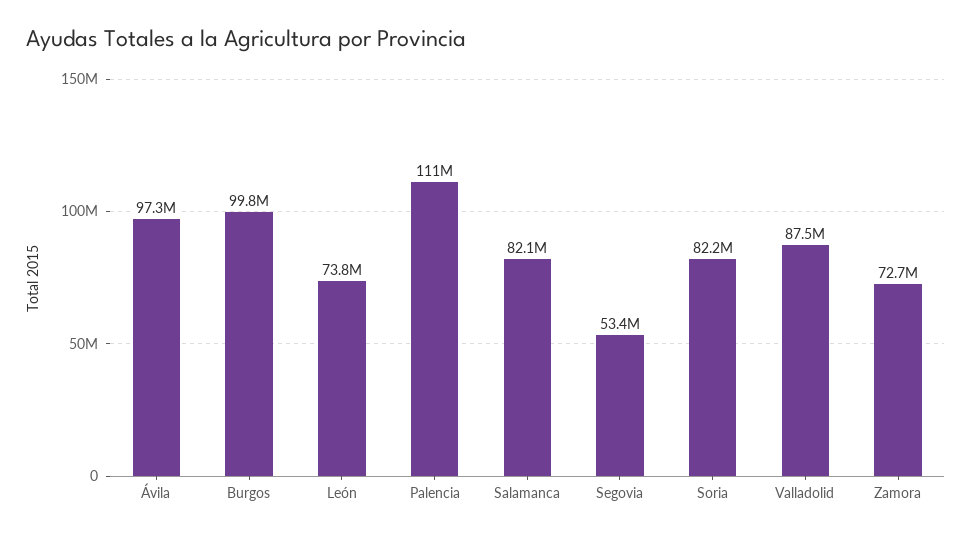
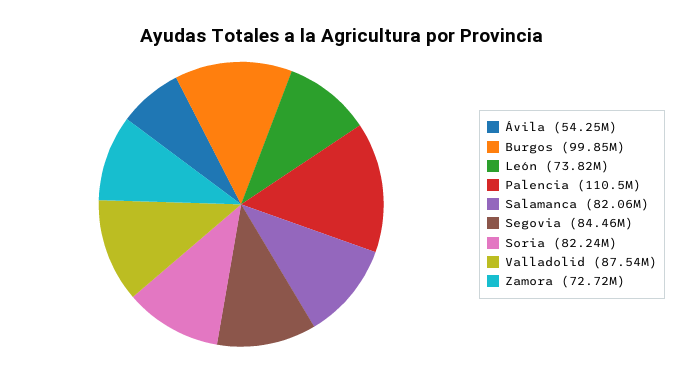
Ávila: 97300000 -> 54250000
Segovia: 53400000 -> 84460000

